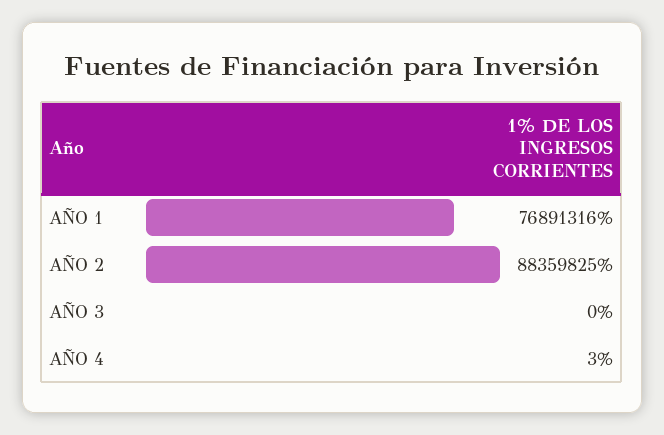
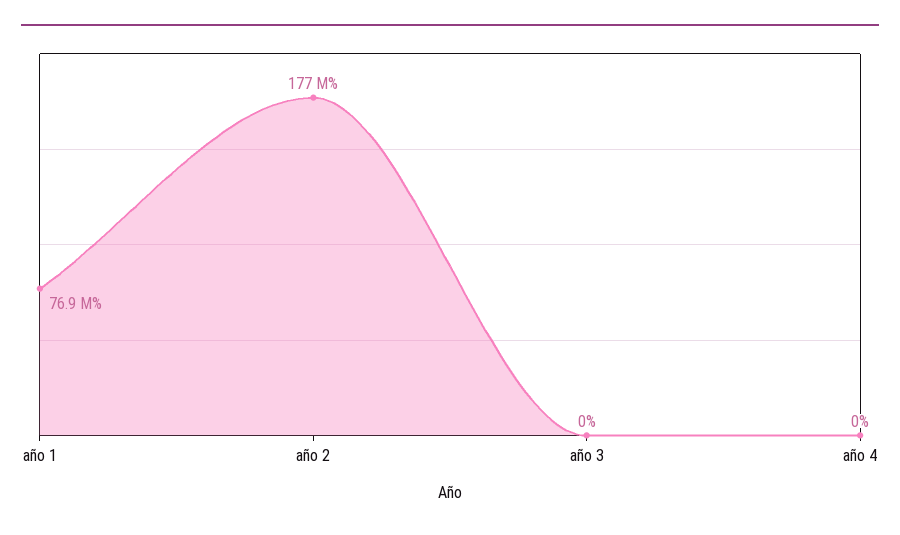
AÑO 2: 88359825 -> 177000000
AÑO 4: 3 -> 0

